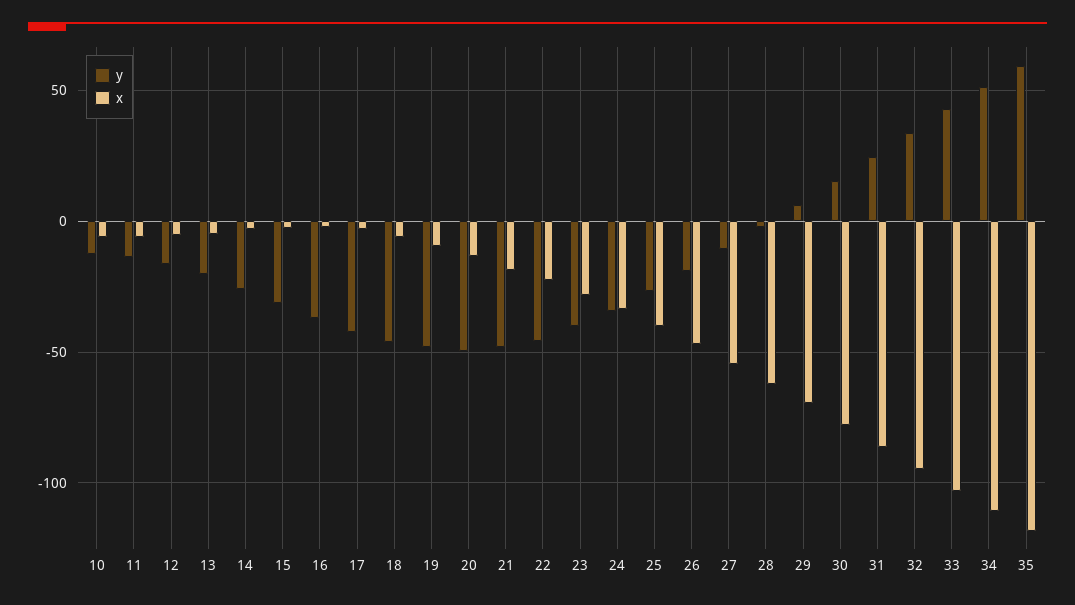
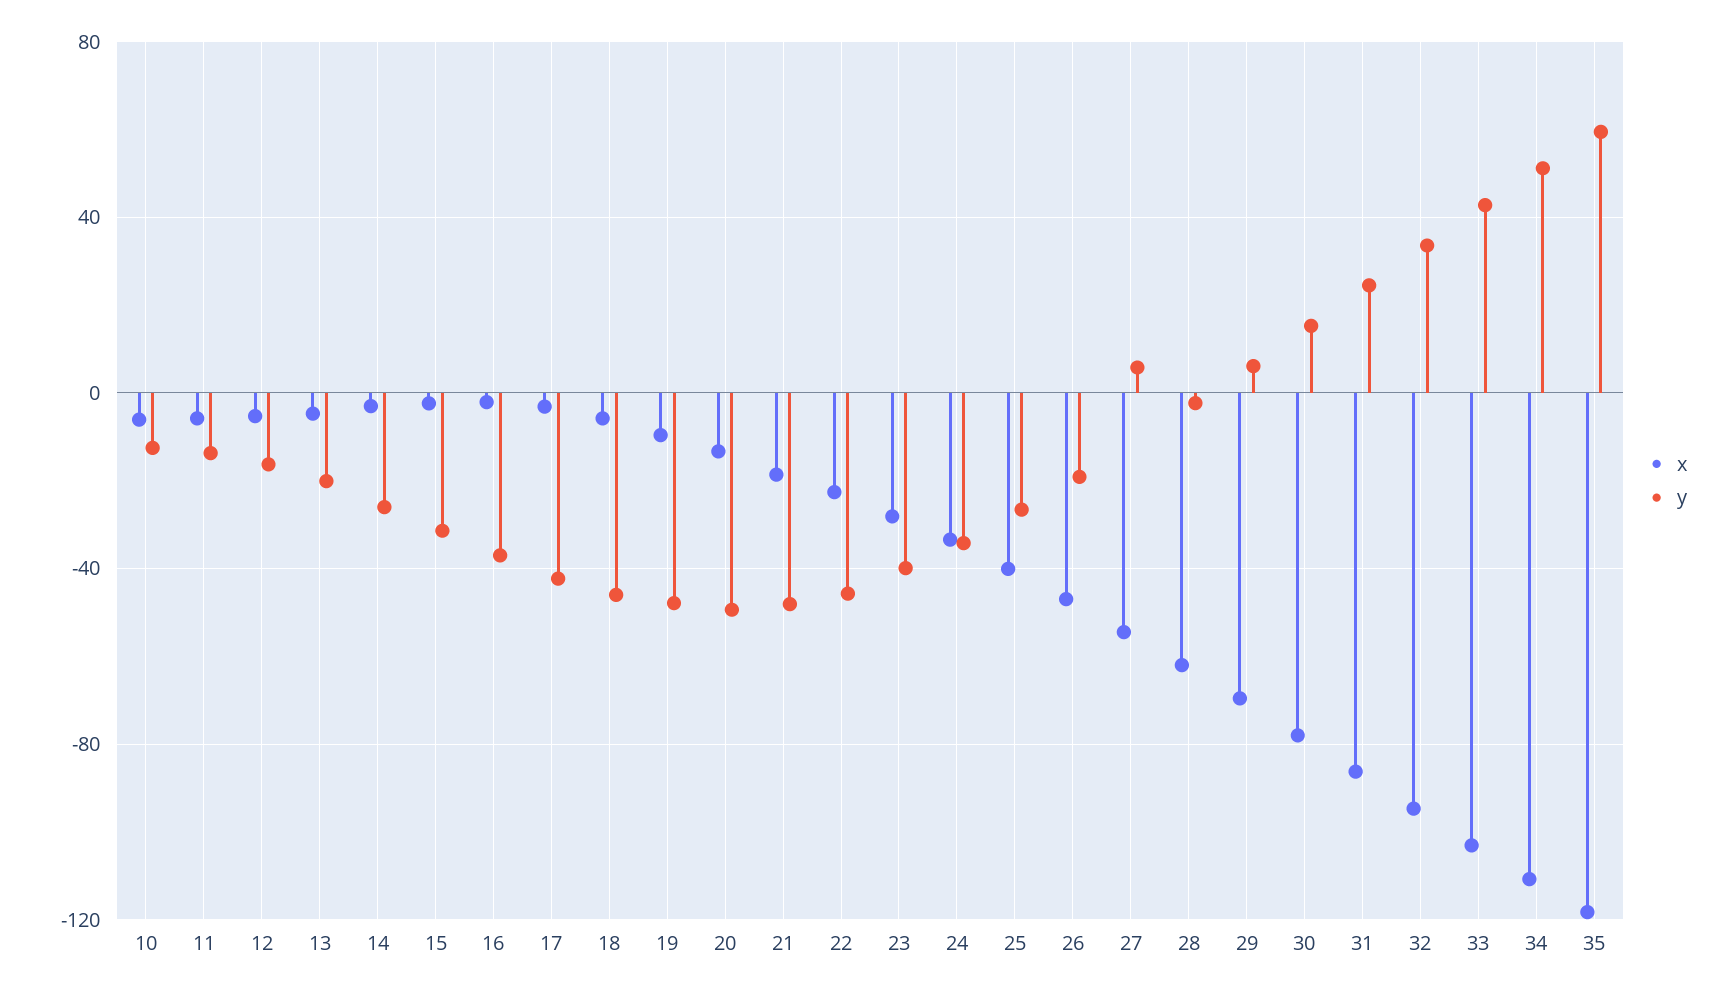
y, 27: -10 -> 5

